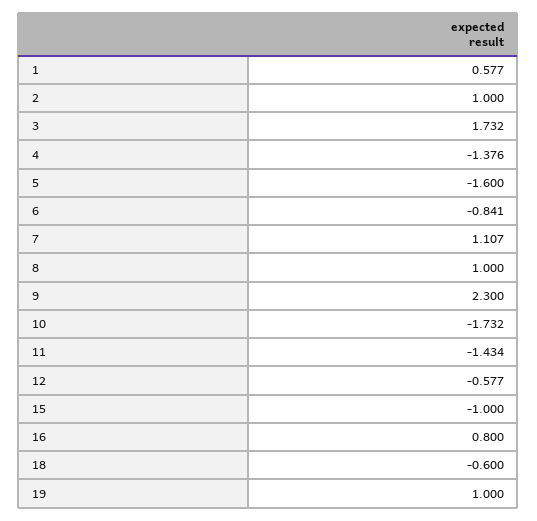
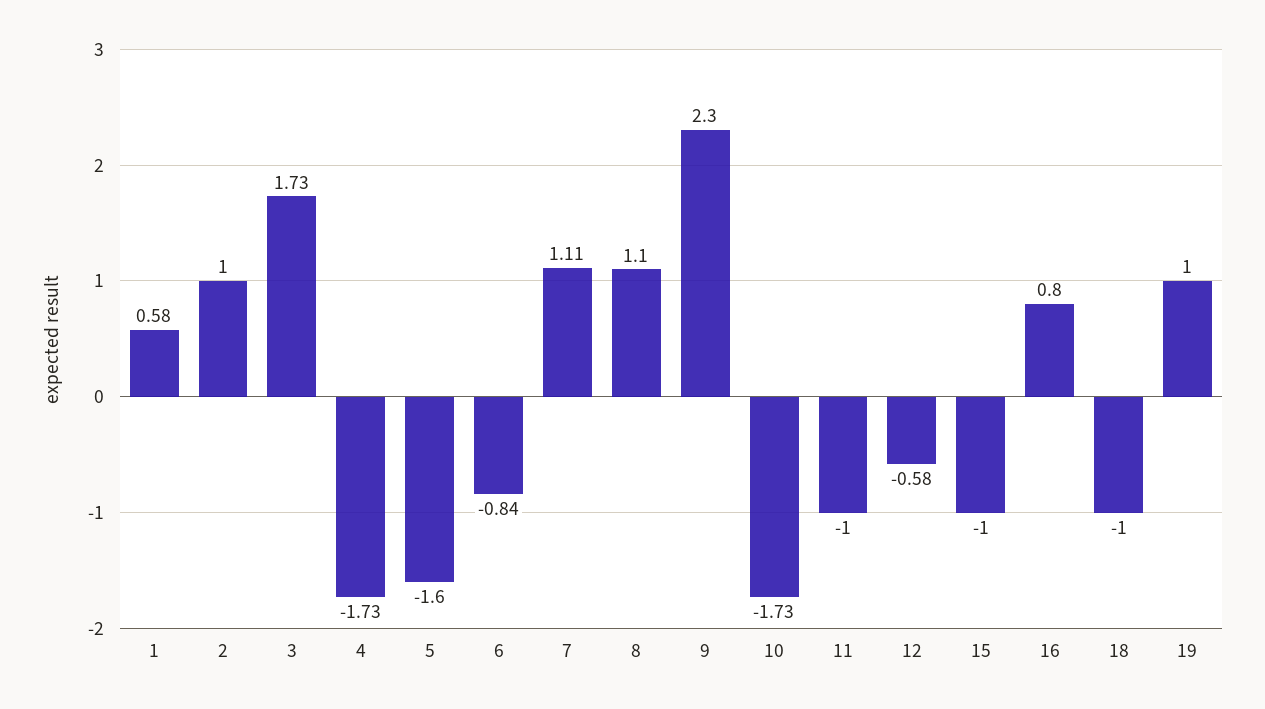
4: -1.376 -> -1.73
8: 1 -> 1.1
11: -1.434 -> -1
18: -0.6 -> -1

